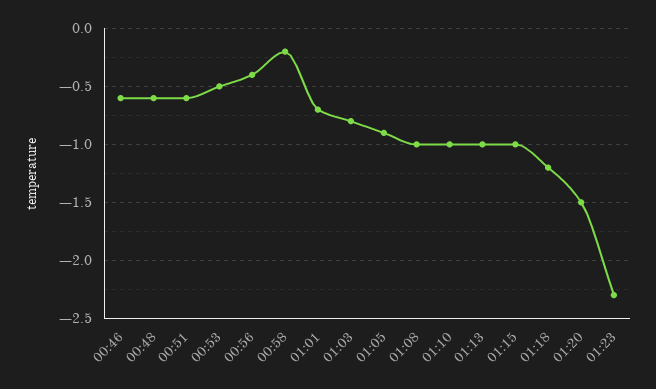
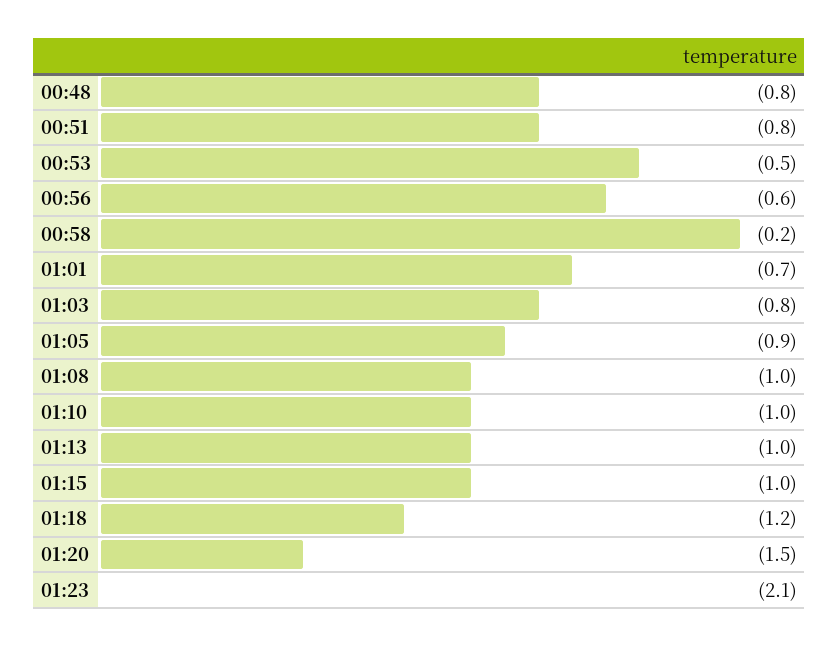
00:46: -0.6 -> none
00:48: -0.6 -> -0.8
00:51: -0.6 -> -0.8
00:56: -0.4 -> -0.6
01:23: -2.3 -> -2.1

